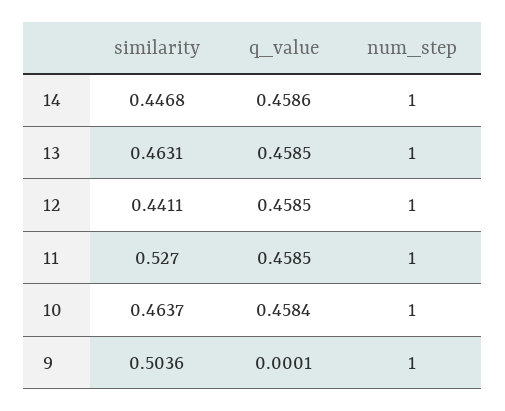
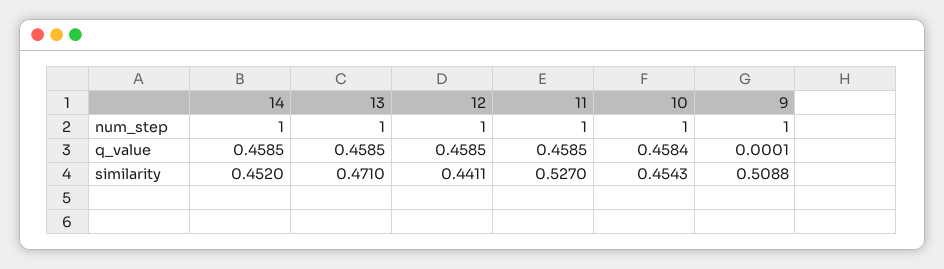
similarity, 14: 0.4468 -> 0.452
q_value, 14: 0.4586 -> 0.4585
similarity, 13: 0.4631 -> 0.471
similarity, 10: 0.4637 -> 0.4543
similarity, 9: 0.5036 -> 0.5088

